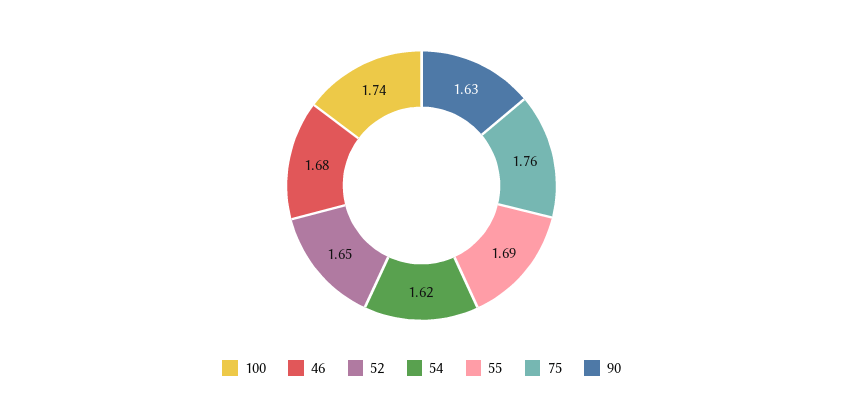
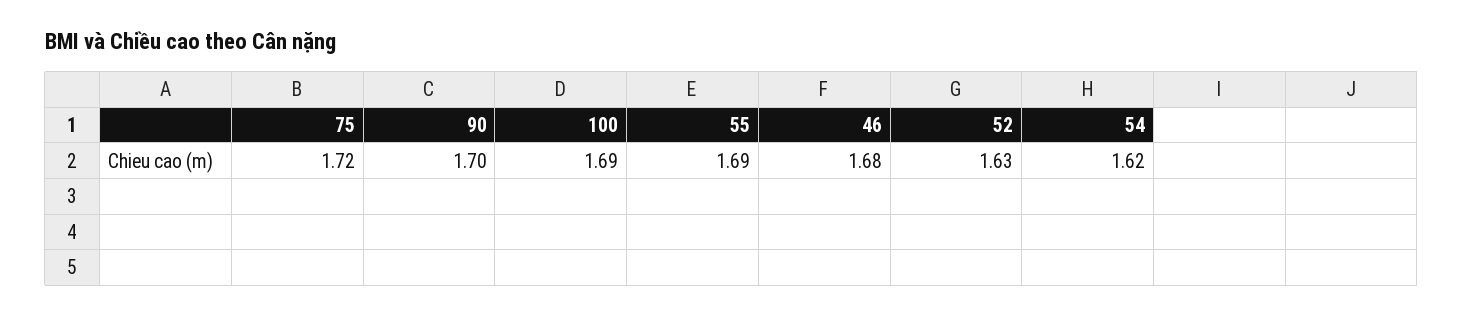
100: 1.74 -> 1.69
52: 1.65 -> 1.63
75: 1.76 -> 1.72
90: 1.63 -> 1.7

